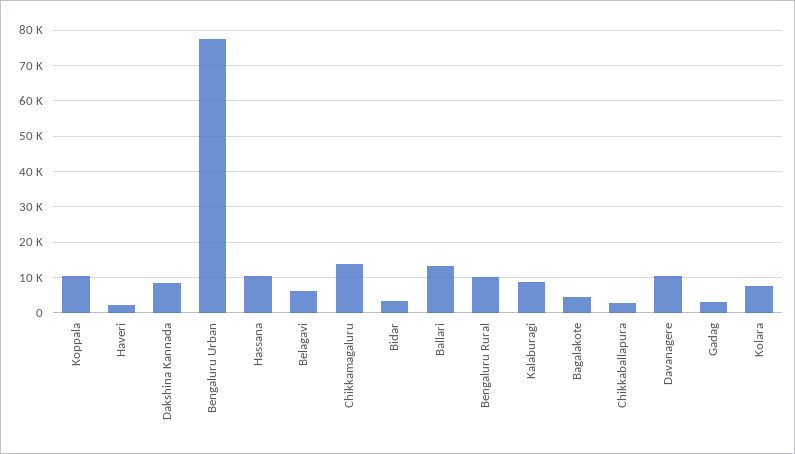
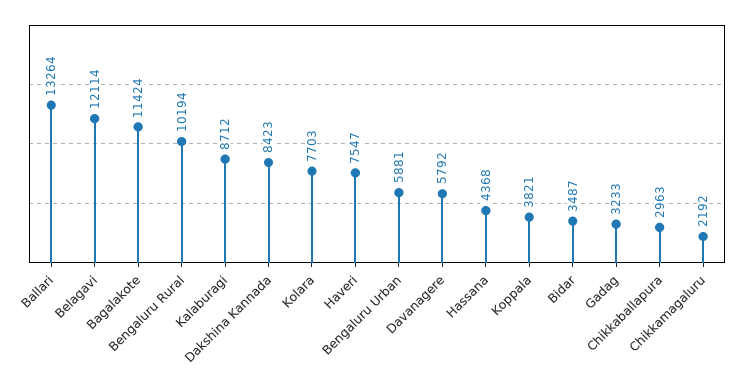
Koppala: 10000 -> 3821
Haveri: 2000 -> 7547
Bengaluru Urban: 78000 -> 5881
Hassana: 10000 -> 4368
Belagavi: 6000 -> 12114
Chikkamagaluru: 14000 -> 2192
Bagalakote: 4000 -> 11424
Davanagere: 10000 -> 5792

